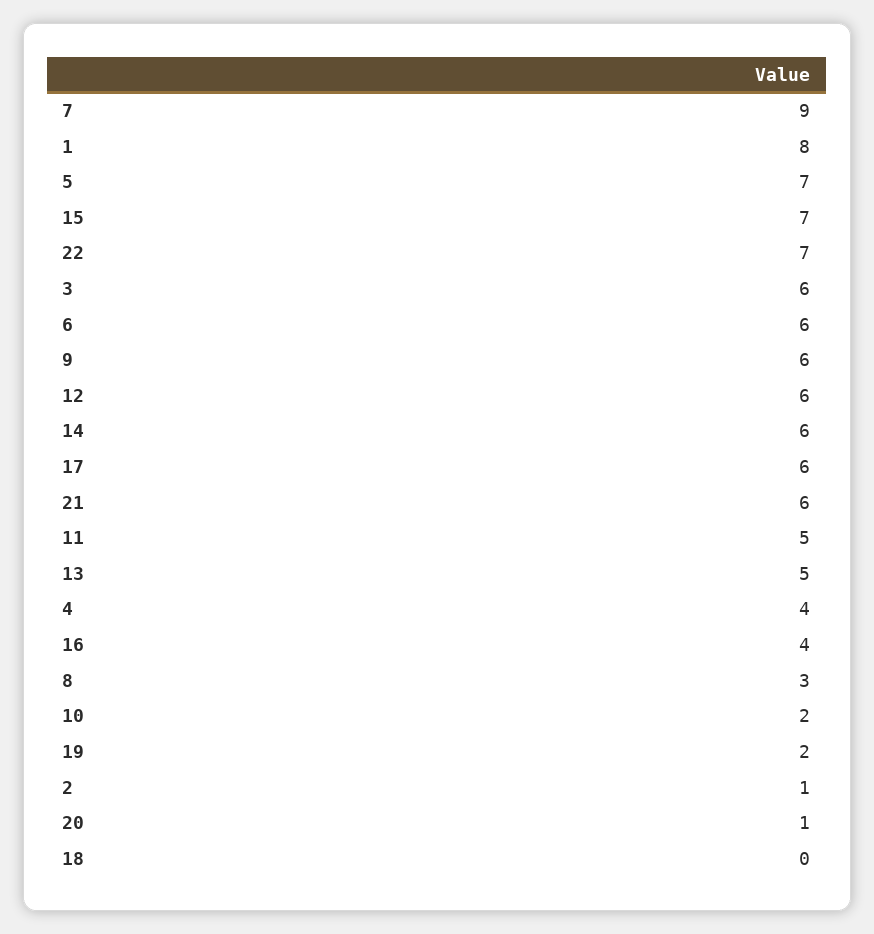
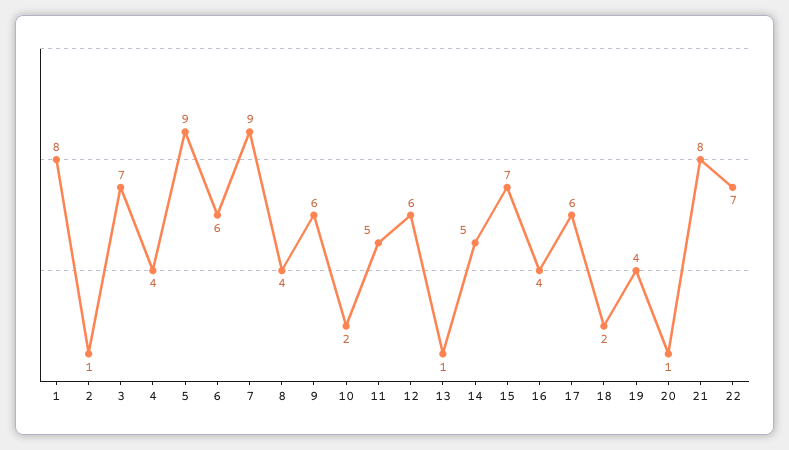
5: 7 -> 9
3: 6 -> 7
14: 6 -> 5
21: 6 -> 8
13: 5 -> 1
8: 3 -> 4
19: 2 -> 4
18: 0 -> 2

